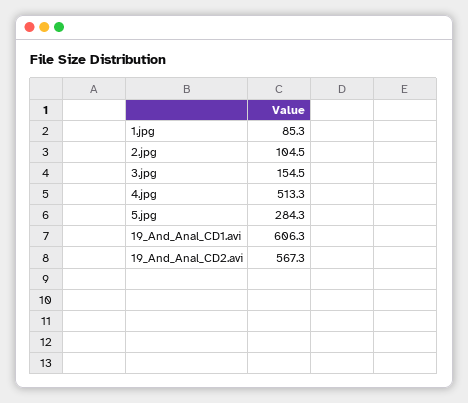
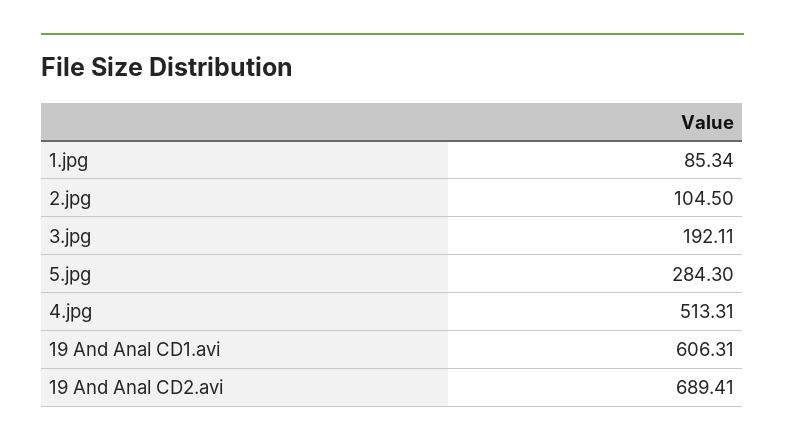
3.jpg: 154.5 -> 192.11
19_And_Anal_CD2.avi: 567.3 -> 689.41

